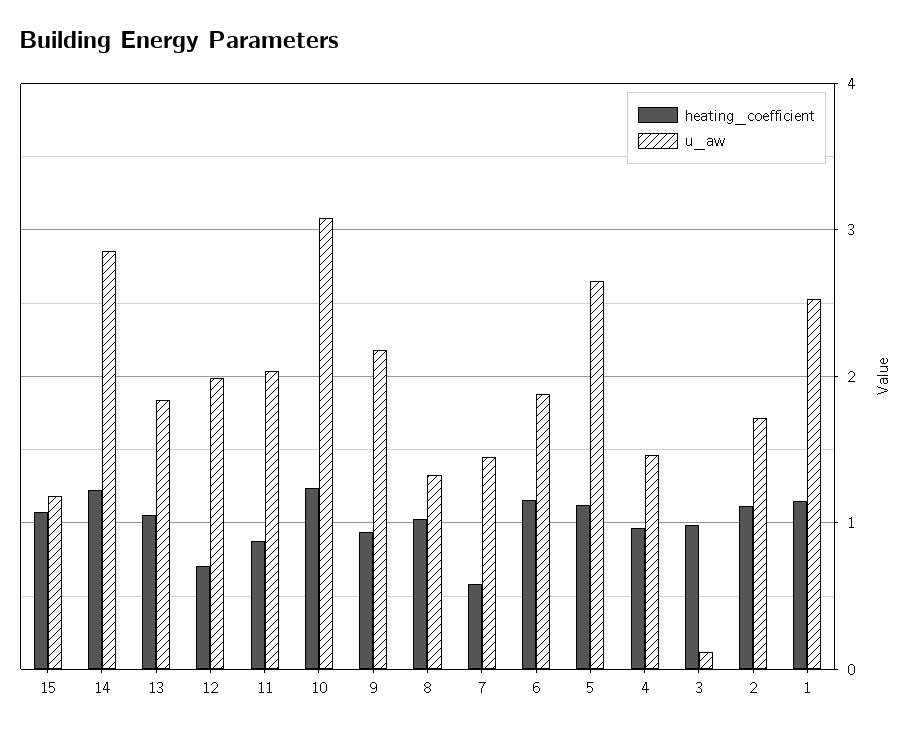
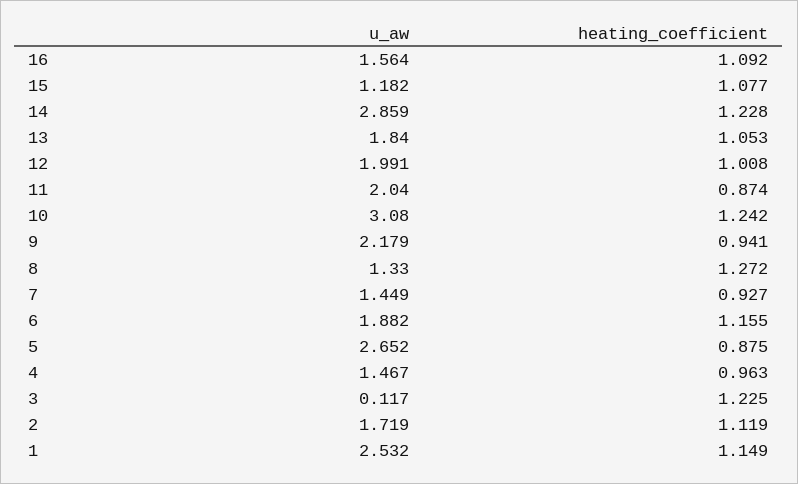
heating_coefficient, 12: 0.7 -> 1.008
heating_coefficient, 8: 1 -> 1.272
heating_coefficient, 7: 0.6 -> 0.927
heating_coefficient, 5: 1.1 -> 0.875
heating_coefficient, 3: 1 -> 1.225
u_aw, 16: none -> 1.564
heating_coefficient, 16: none -> 1.092

